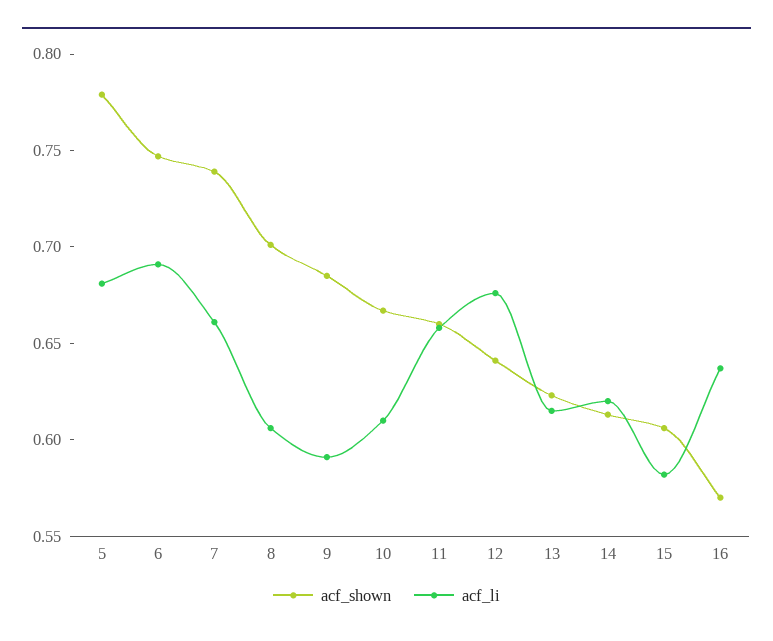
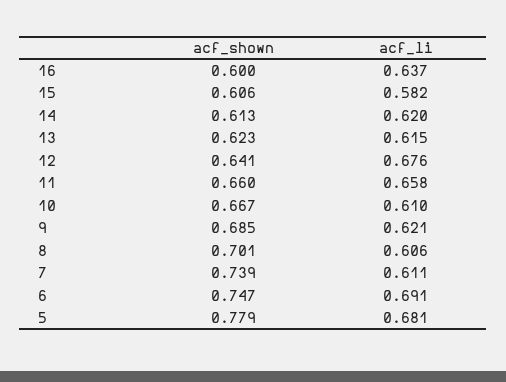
acf_li, 7: 0.66 -> 0.611
acf_li, 9: 0.59 -> 0.621
acf_shown, 16: 0.57 -> 0.6

